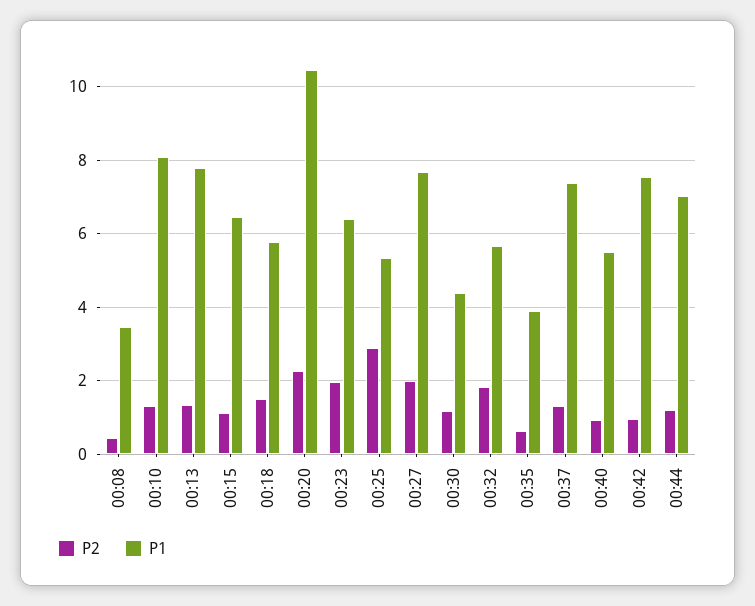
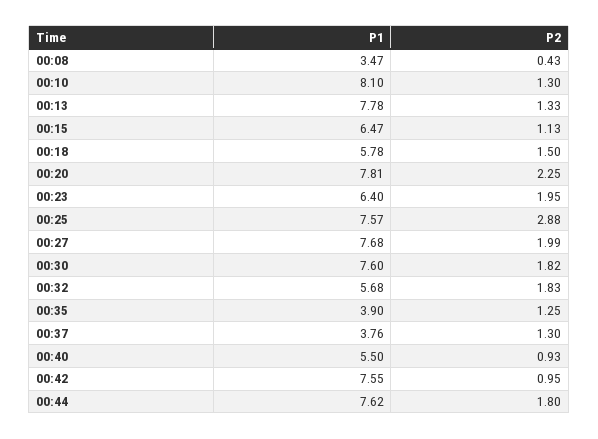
P1, 00:20: 10.4 -> 7.81
P1, 00:25: 5.4 -> 7.57
P2, 00:30: 1.2 -> 1.82
P1, 00:30: 4.4 -> 7.6
P2, 00:35: 0.6 -> 1.25
P1, 00:37: 7.4 -> 3.76
P2, 00:44: 1.2 -> 1.8
P1, 00:44: 7 -> 7.62

